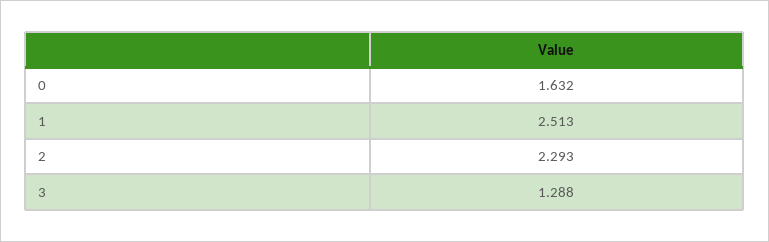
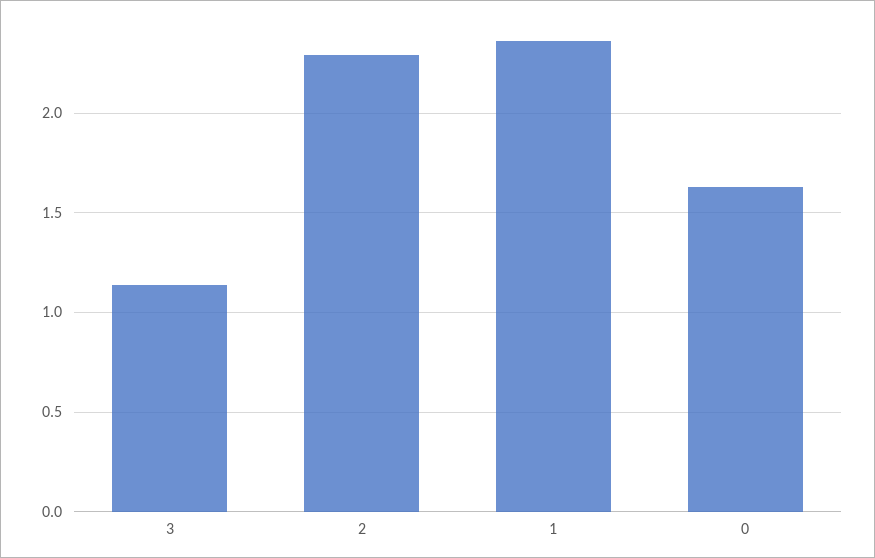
1: 2.513 -> 2.35
3: 1.288 -> 1.15

